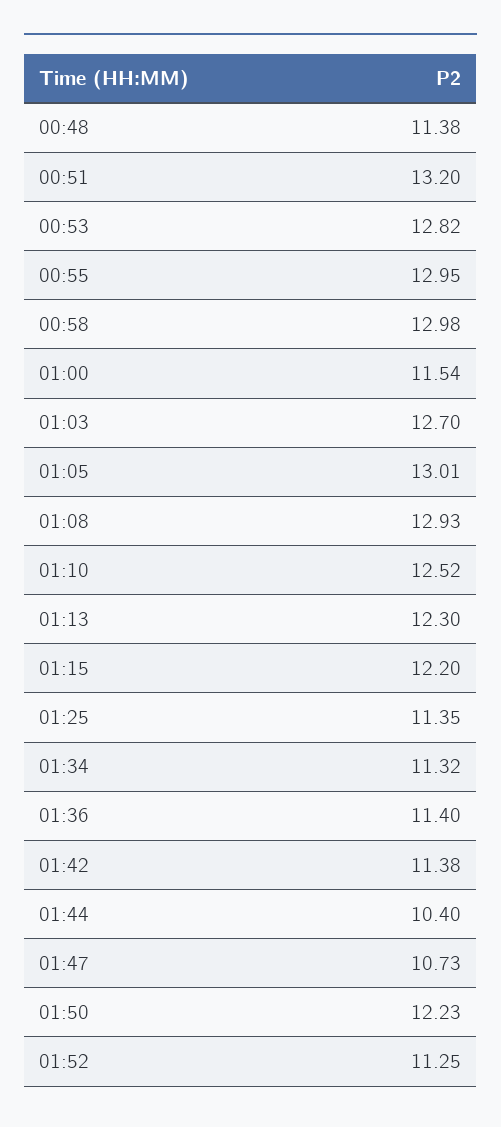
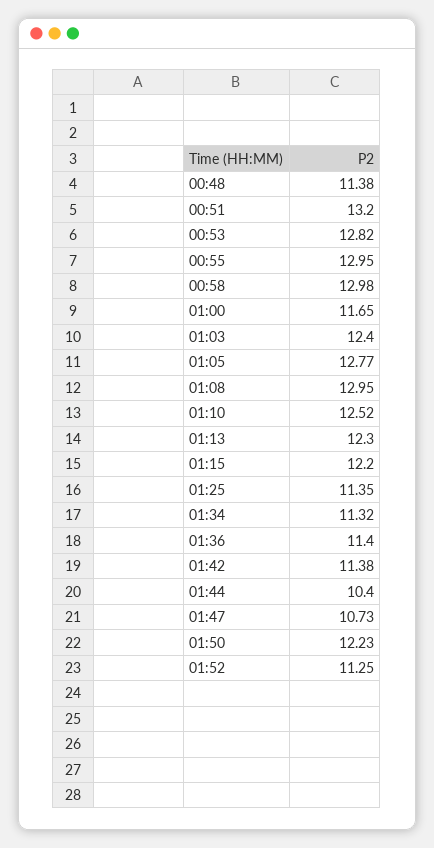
01:00: 11.54 -> 11.65
01:03: 12.7 -> 12.4
01:05: 13.01 -> 12.77
01:08: 12.93 -> 12.95

